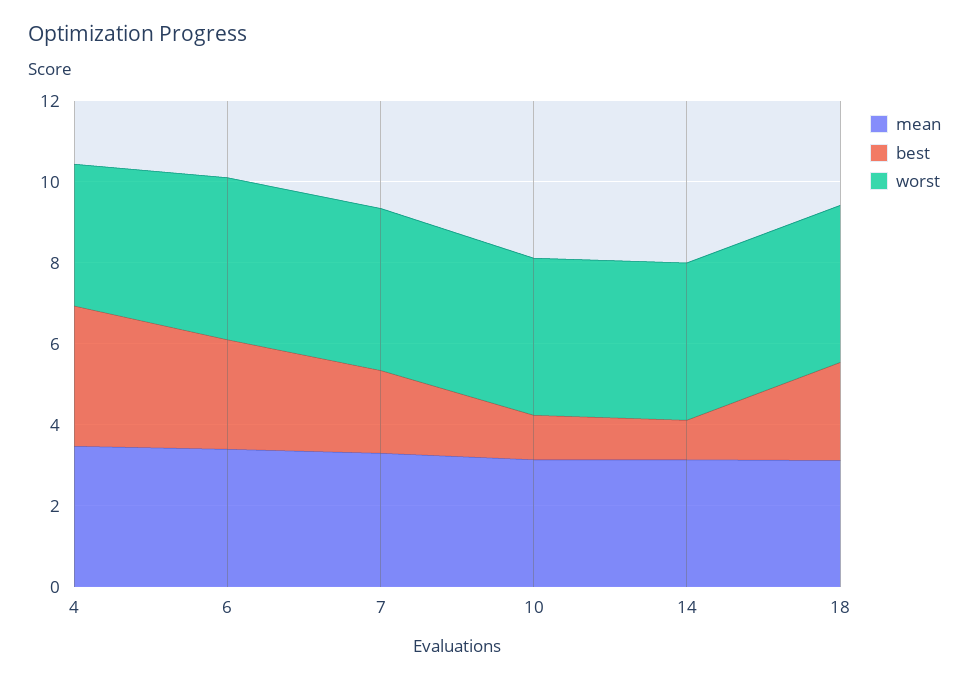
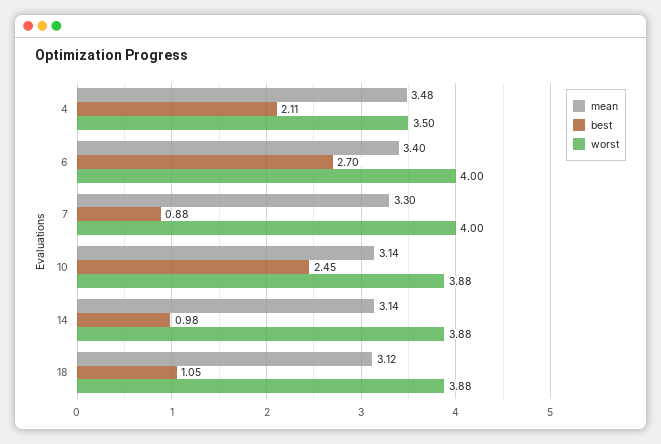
best, 4: 3.5 -> 2.11
best, 7: 2 -> 0.88
best, 10: 1 -> 2.45
best, 18: 2.5 -> 1.05

